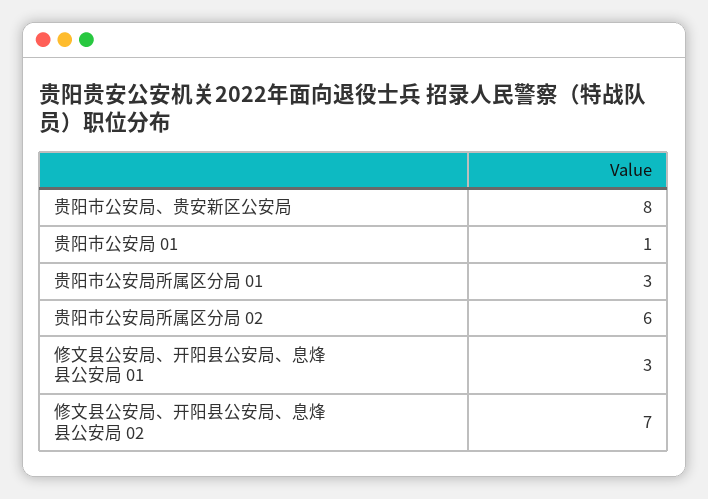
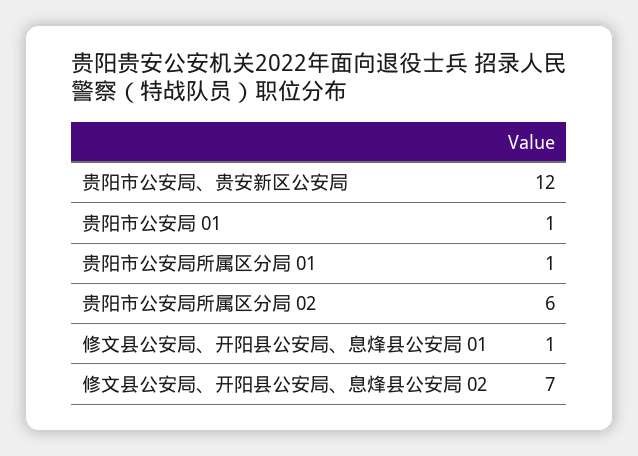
贵阳市公安局、贵安新区公安局: 8 -> 12
贵阳市公安局所属区分局 01: 3 -> 1
修文县公安局、开阳县公安局、息烽县公安局 01: 3 -> 1

